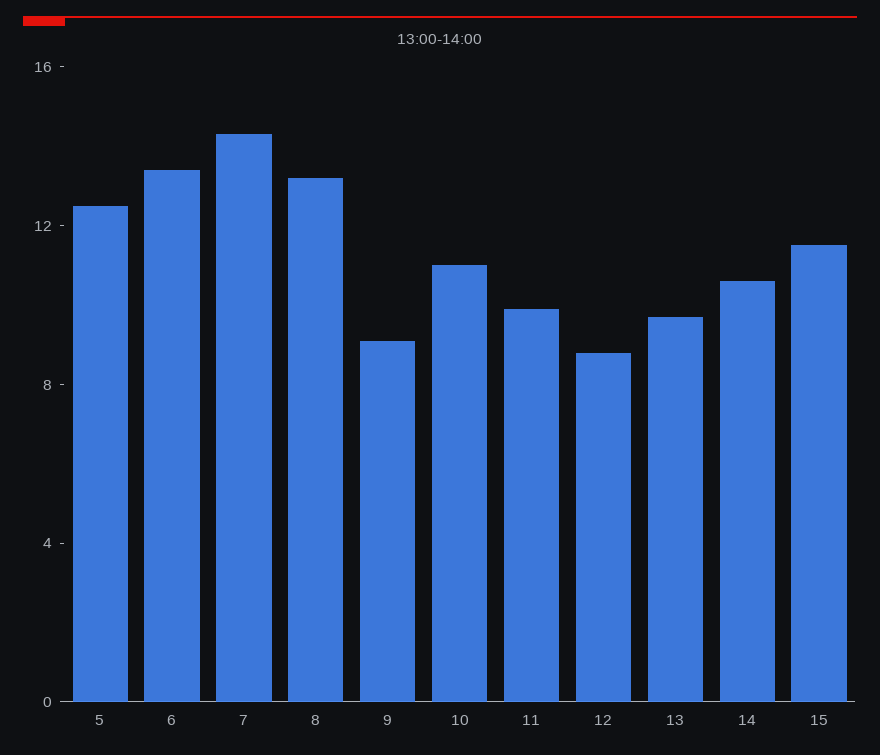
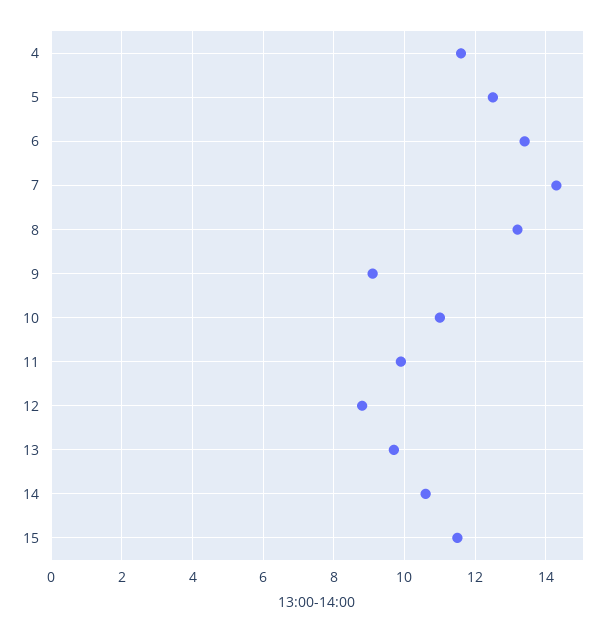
4: none -> 11.5

